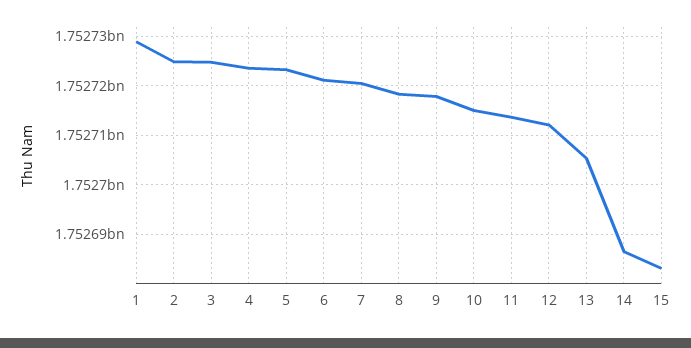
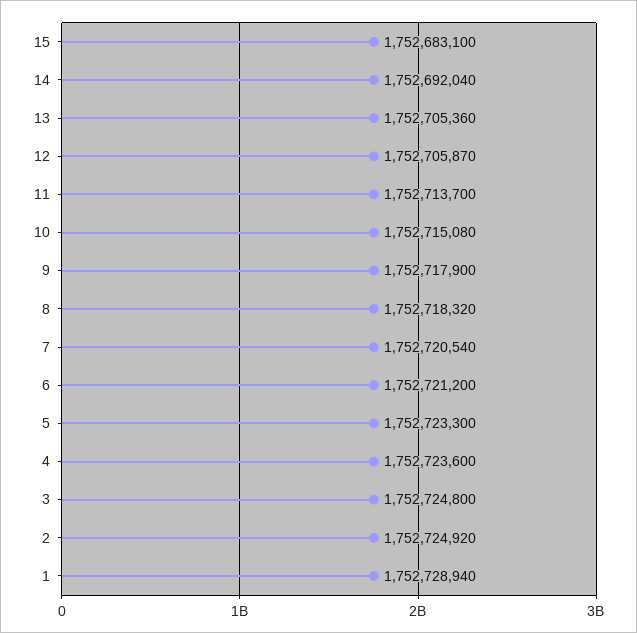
12: 1752712000 -> 1752705870
14: 1752686000 -> 1752692040

